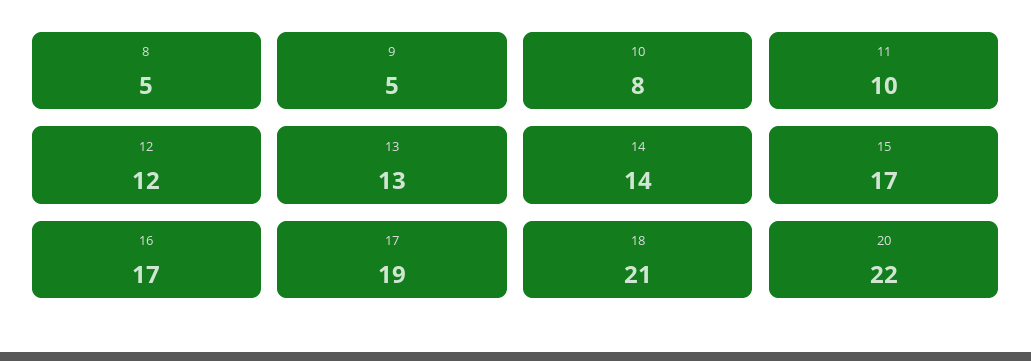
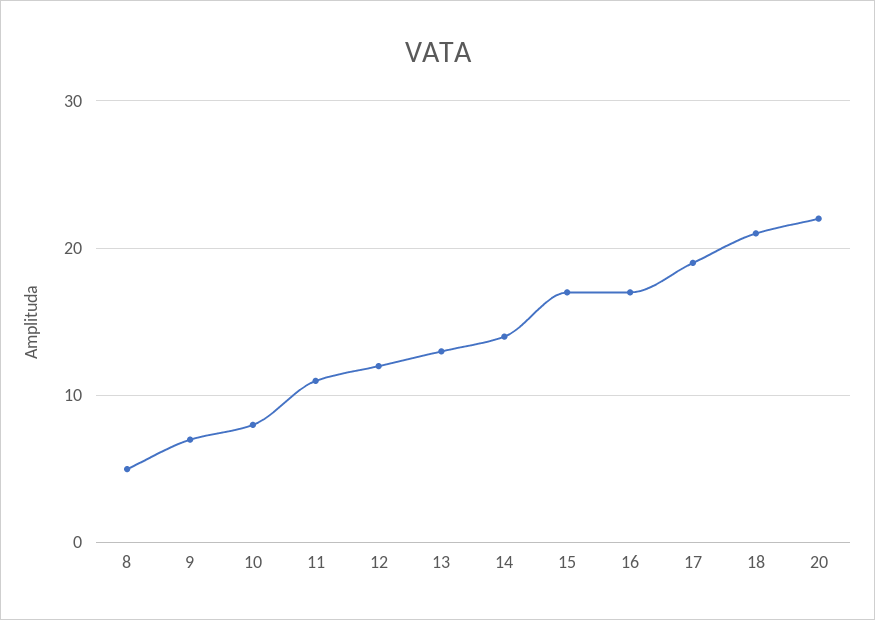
9: 5 -> 7
11: 10 -> 11

